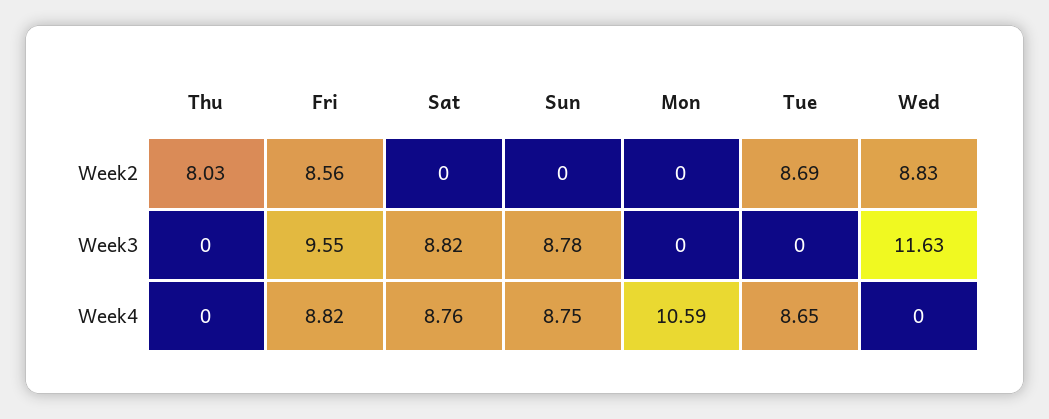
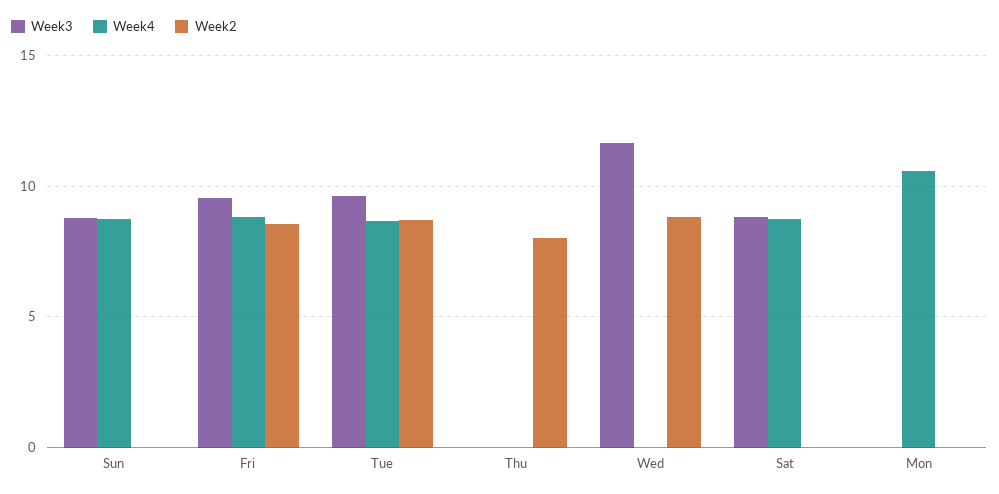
Week3, Tue: 0 -> 9.5

